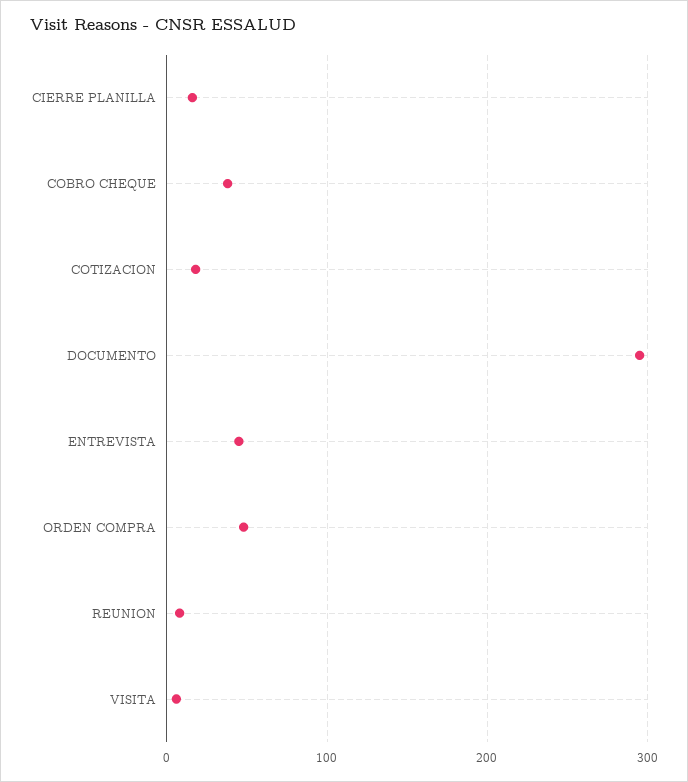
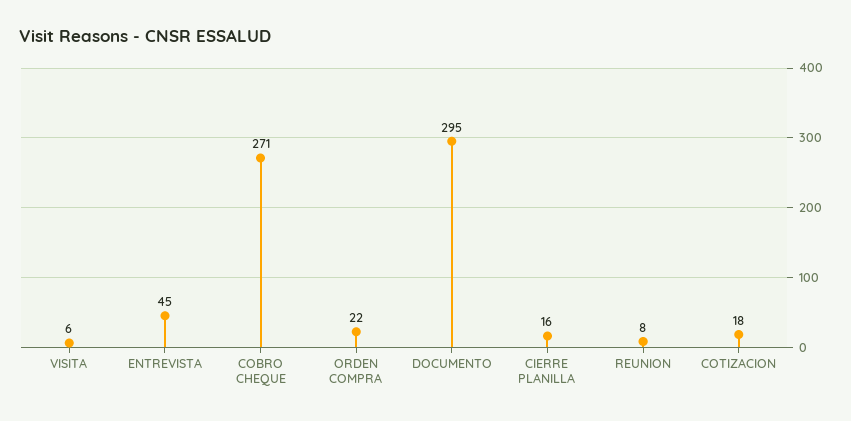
COBRO CHEQUE: 40 -> 271
ORDEN COMPRA: 50 -> 22

